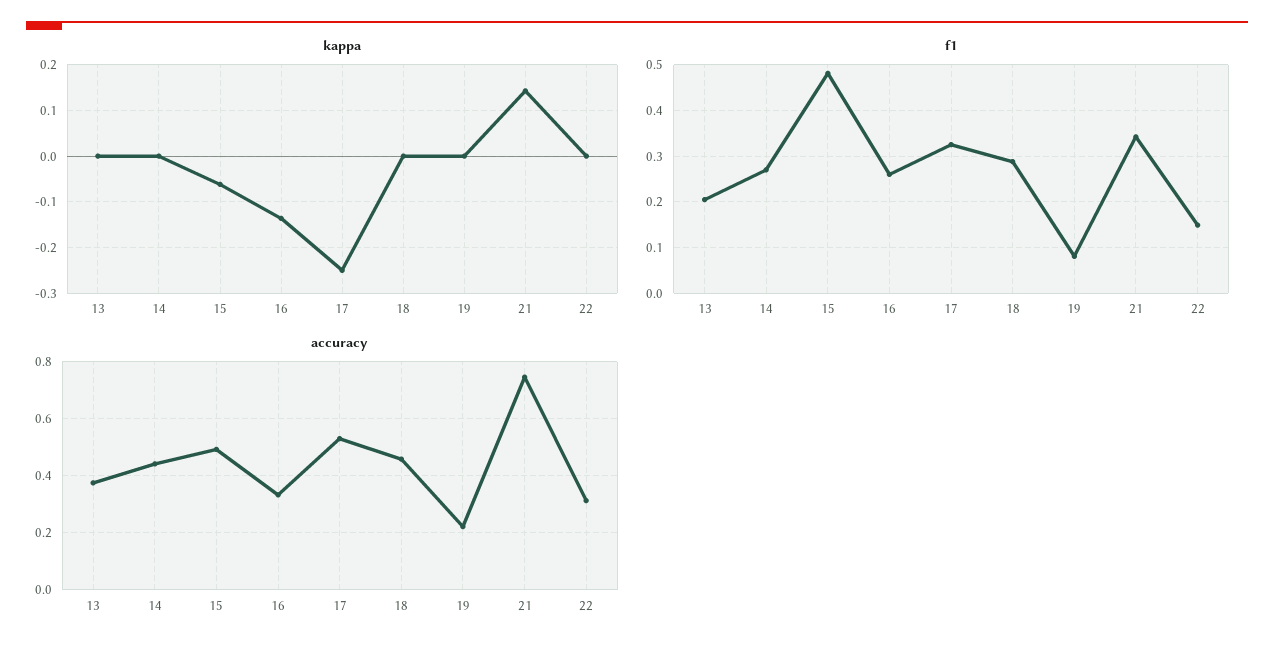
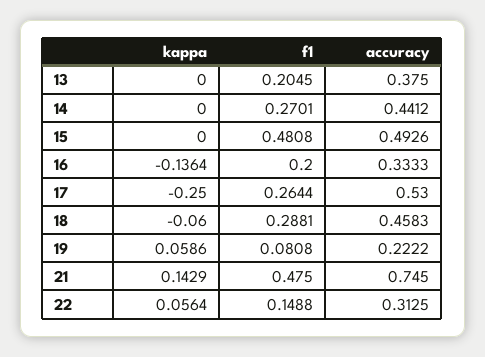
kappa, 15: -0.06 -> 0
kappa, 18: 0 -> -0.06
kappa, 19: 0 -> 0.0586
kappa, 22: 0 -> 0.0564
f1, 16: 0.26 -> 0.2
f1, 17: 0.32 -> 0.2644
f1, 21: 0.34 -> 0.475

